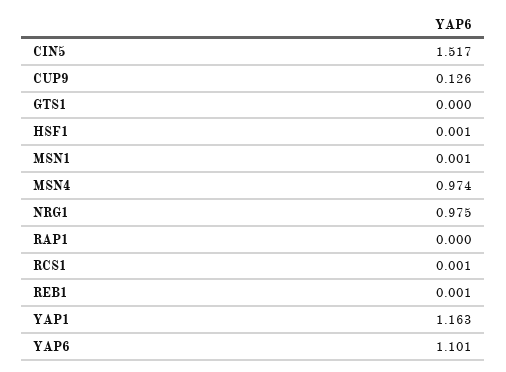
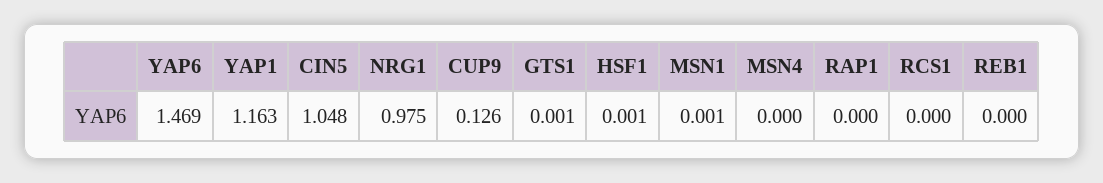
CIN5: 1.517 -> 1.048
GTS1: 0 -> 0.001
MSN4: 0.974 -> 0
RCS1: 0.001 -> 0
REB1: 0.001 -> 0
YAP6: 1.101 -> 1.469

